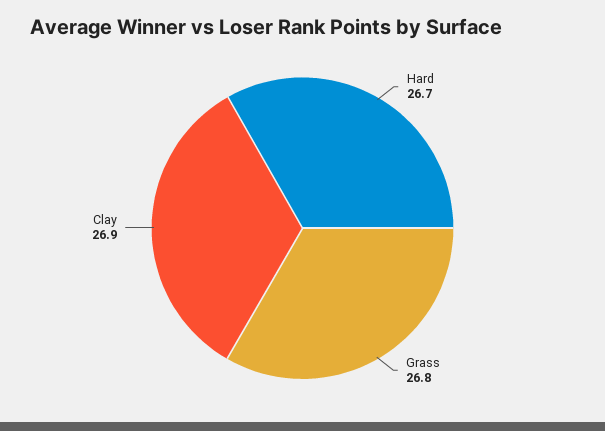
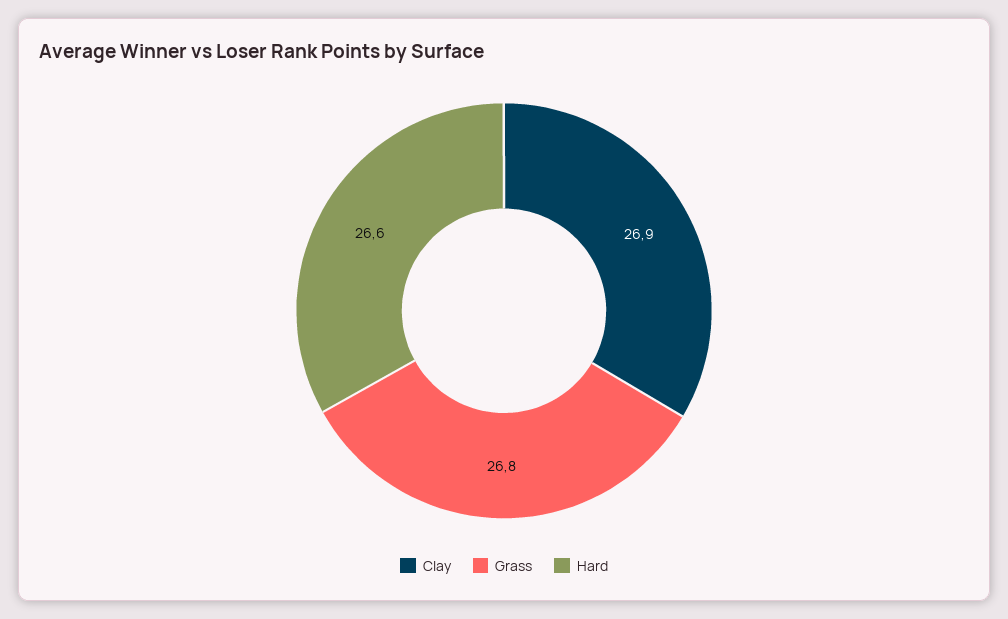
Hard: 26.7 -> 26.6

